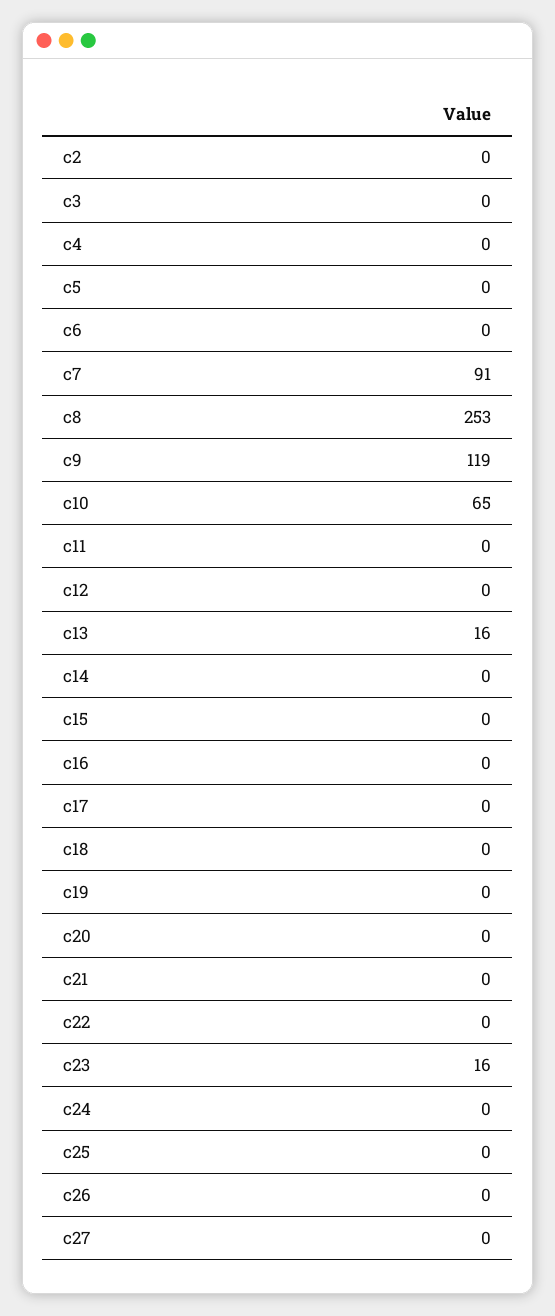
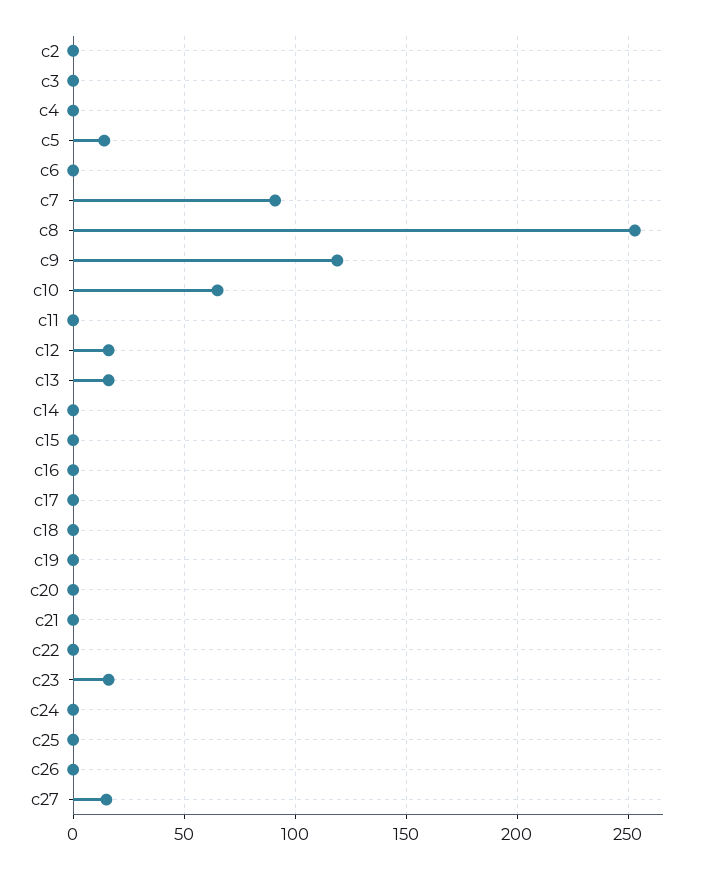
c5: 0 -> 15
c12: 0 -> 15
c27: 0 -> 15

